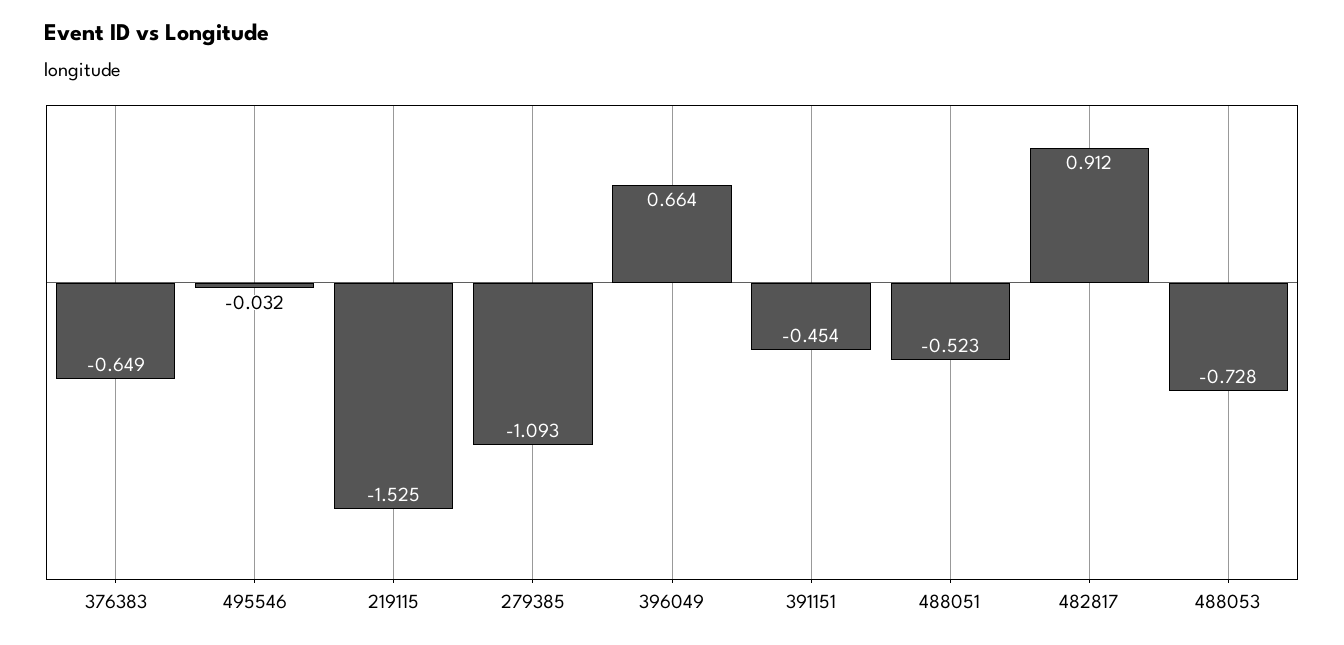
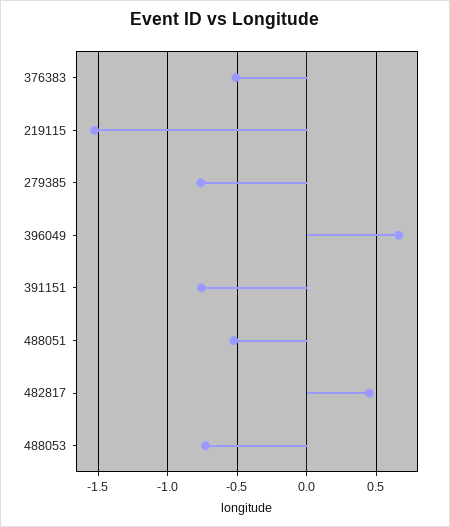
376383: -0.649 -> -0.5
495546: -0.032 -> none
279385: -1.093 -> -0.75
391151: -0.454 -> -0.75
482817: 0.912 -> 0.45

